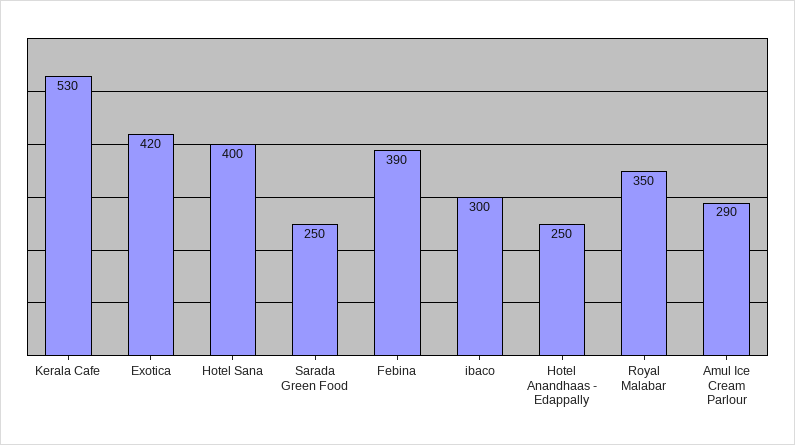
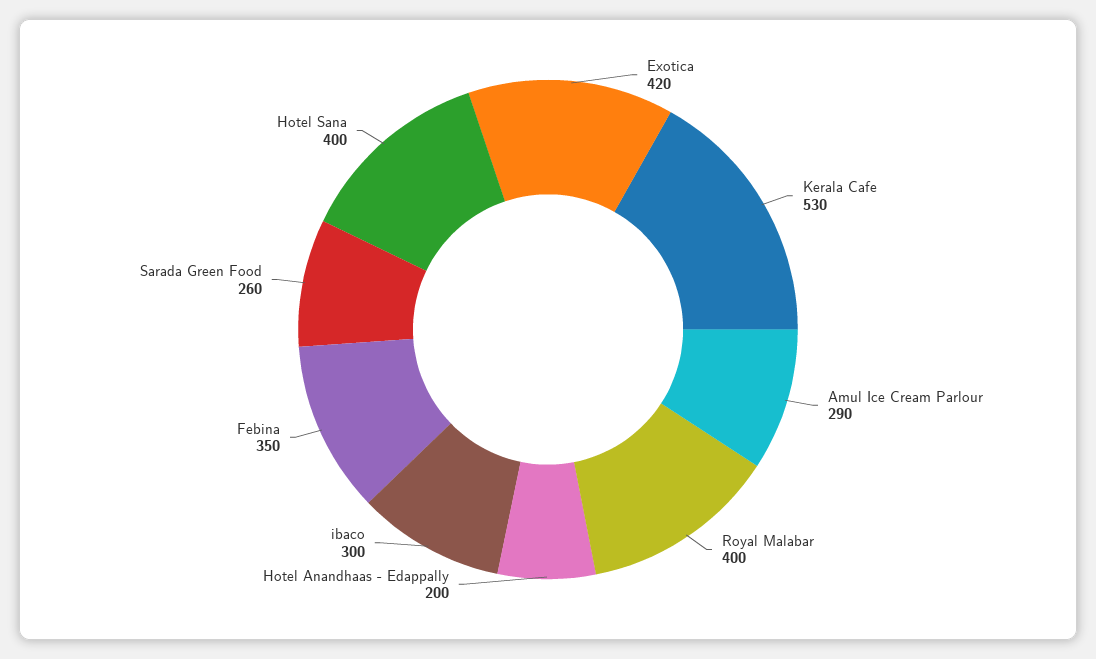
Sarada Green Food: 250 -> 260
Febina: 390 -> 350
Hotel Anandhaas - Edappally: 250 -> 200
Royal Malabar: 350 -> 400

